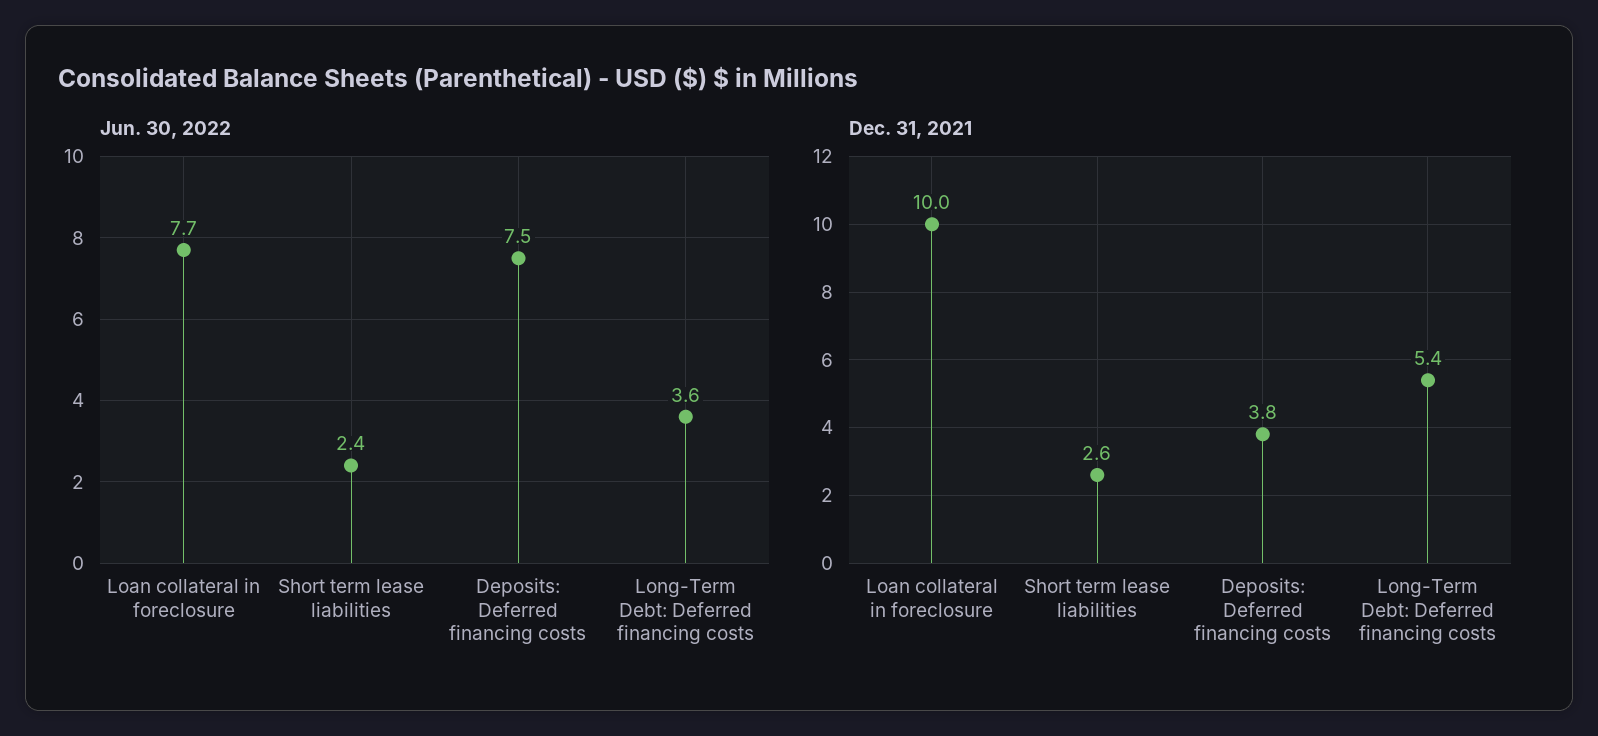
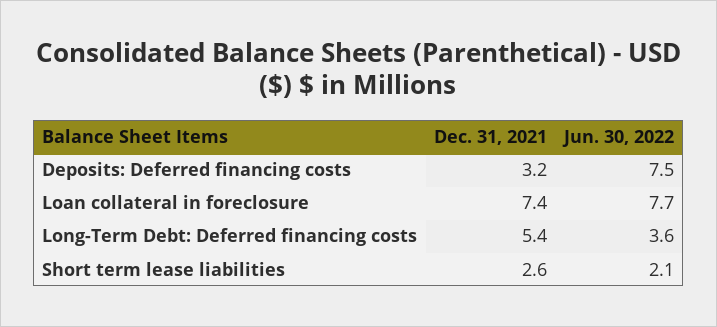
Jun. 30, 2022, Short term lease liabilities: 2.4 -> 2.1
Dec. 31, 2021, Loan collateral in foreclosure: 10 -> 7.4
Dec. 31, 2021, Deposits: Deferred financing costs: 3.8 -> 3.2

